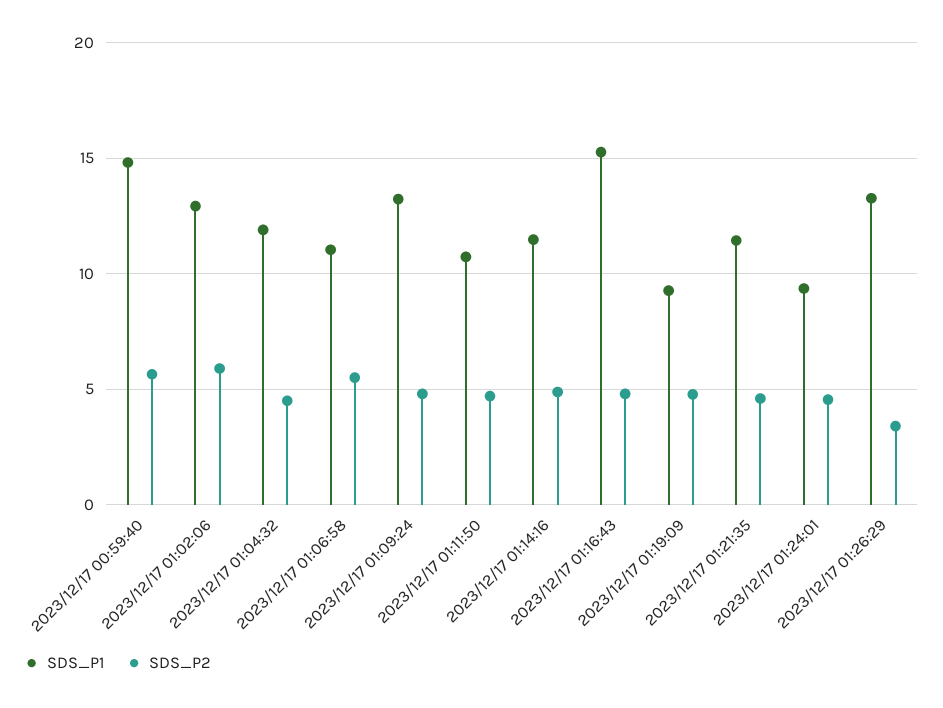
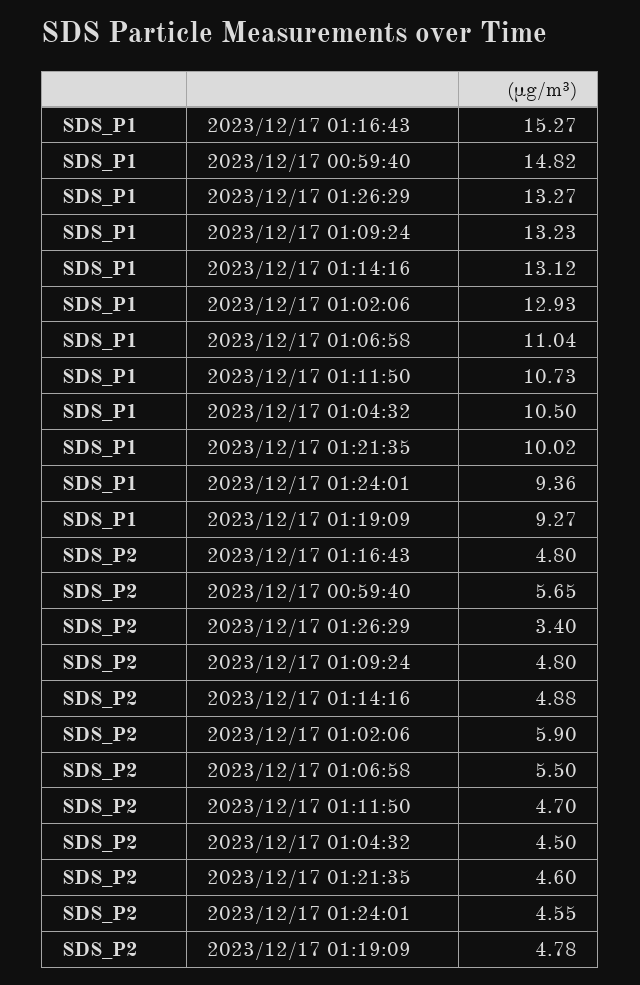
SDS_P1, 2023/12/17 01:04:32: 12 -> 10.5
SDS_P1, 2023/12/17 01:14:16: 11.5 -> 13.12
SDS_P1, 2023/12/17 01:21:35: 11.5 -> 10.02

